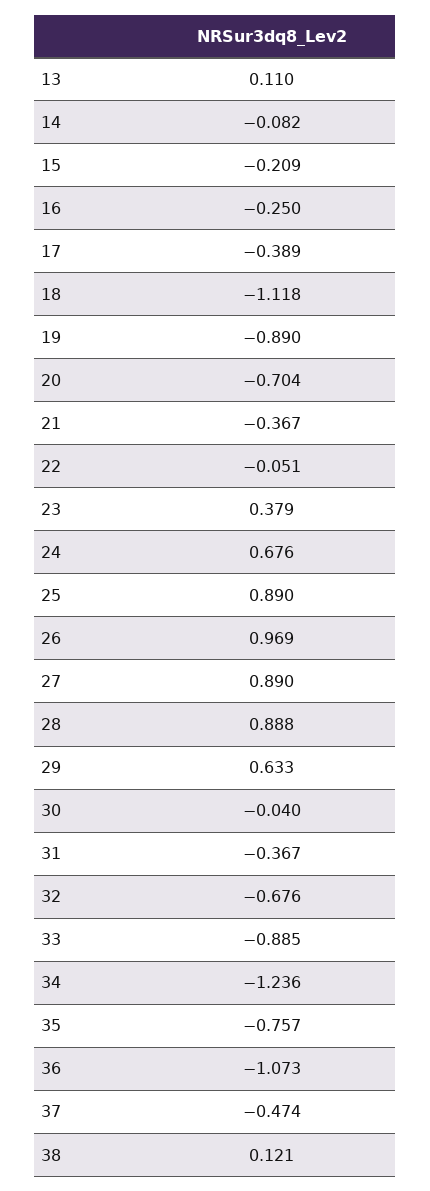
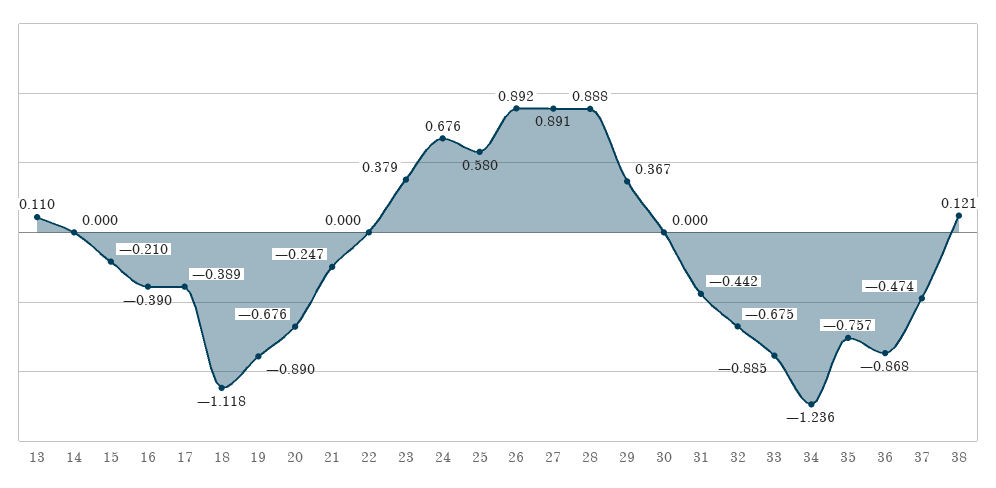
14: -0.082 -> 0
15: -0.209 -> -0.21
16: -0.25 -> -0.39
20: -0.704 -> -0.676
21: -0.367 -> -0.247
22: -0.051 -> 0
25: 0.89 -> 0.58
26: 0.969 -> 0.892
27: 0.89 -> 0.891
29: 0.633 -> 0.367
30: -0.04 -> 0
31: -0.367 -> -0.442
32: -0.676 -> -0.675
36: -1.073 -> -0.868

